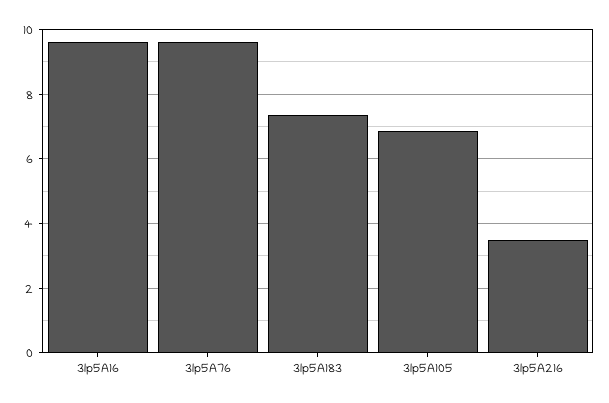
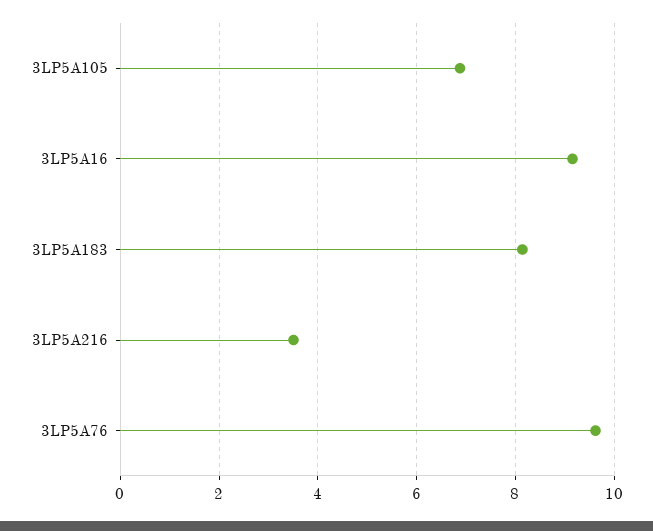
3lp5A16: 9.6 -> 9.2
3lp5A183: 7.4 -> 8.2

